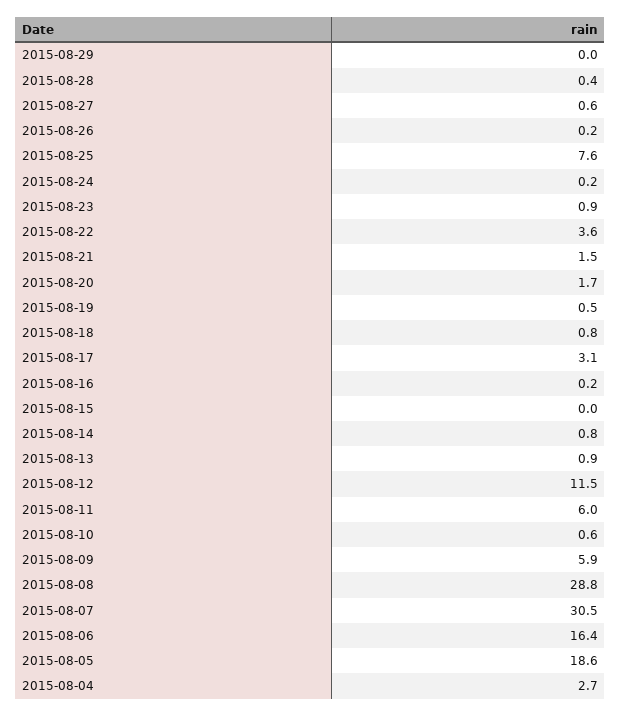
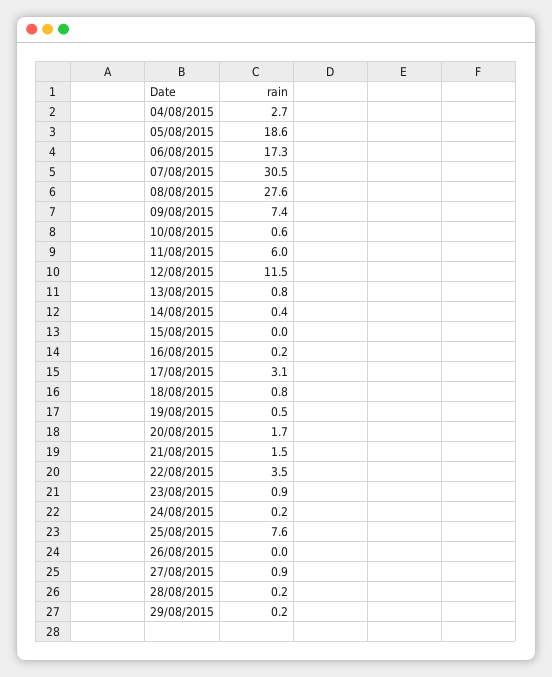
2015-08-29: 0 -> 0.2
2015-08-28: 0.4 -> 0.2
2015-08-27: 0.6 -> 0.9
2015-08-26: 0.2 -> 0
2015-08-22: 3.6 -> 3.5
2015-08-14: 0.8 -> 0.4
2015-08-13: 0.9 -> 0.8
2015-08-09: 5.9 -> 7.4
2015-08-08: 28.8 -> 27.6
2015-08-06: 16.4 -> 17.3

